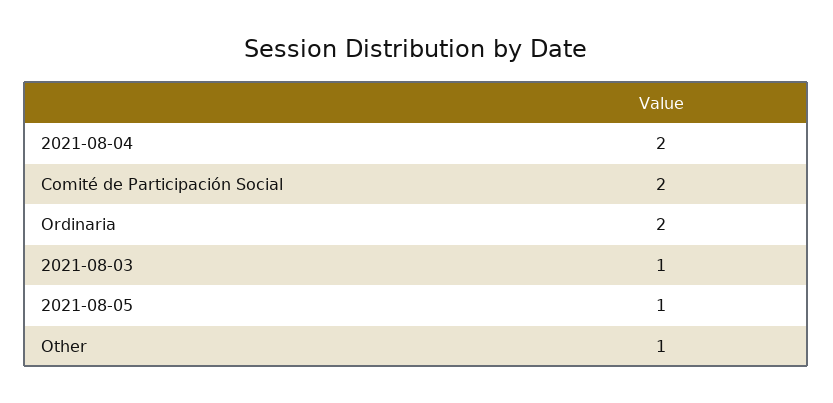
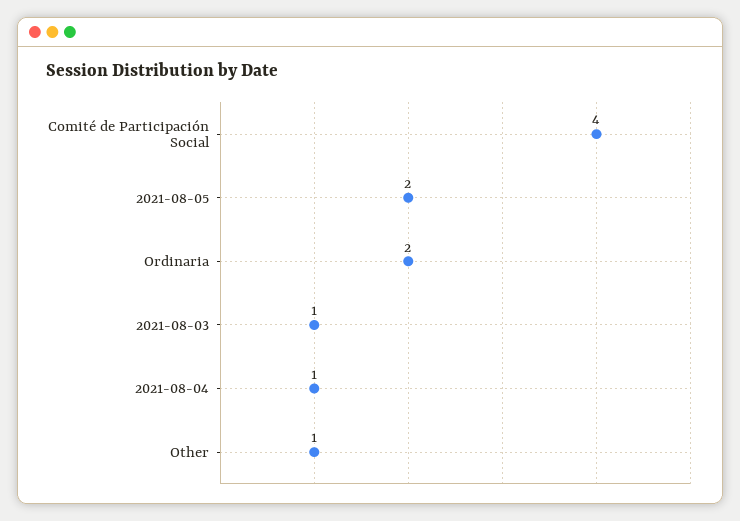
2021-08-04: 2 -> 1
Comité de Participación Social: 2 -> 4
2021-08-05: 1 -> 2

